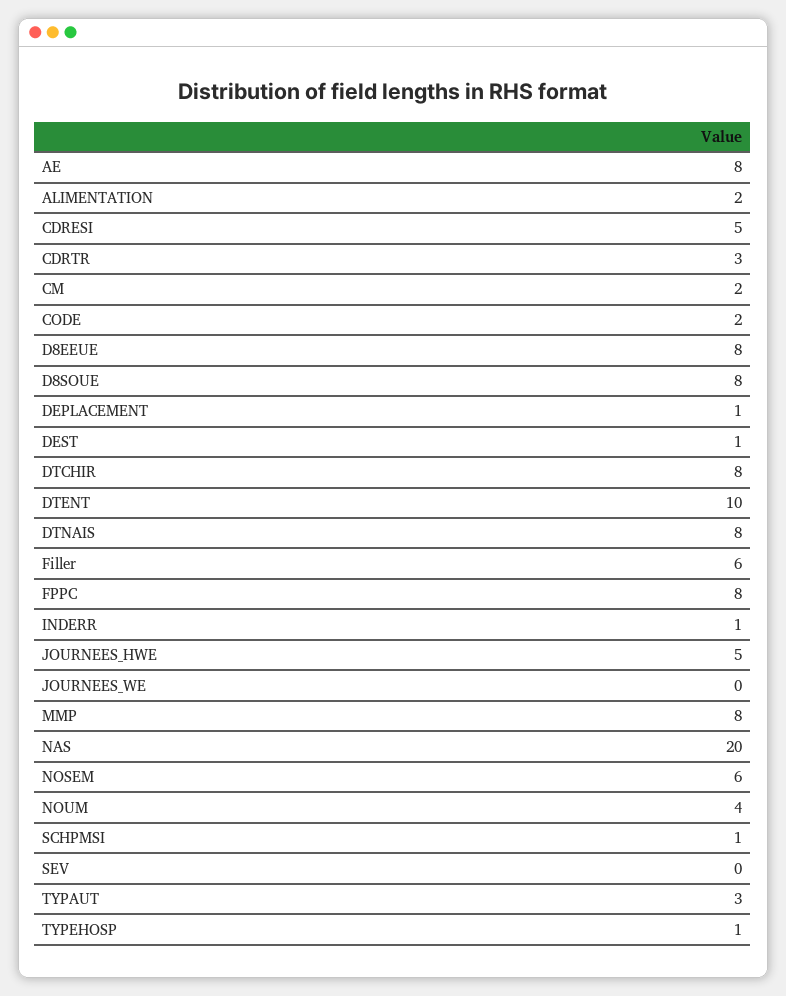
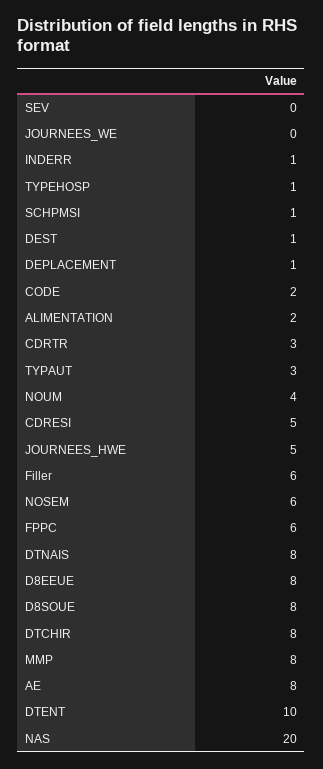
CM: 2 -> none
FPPC: 8 -> 6

